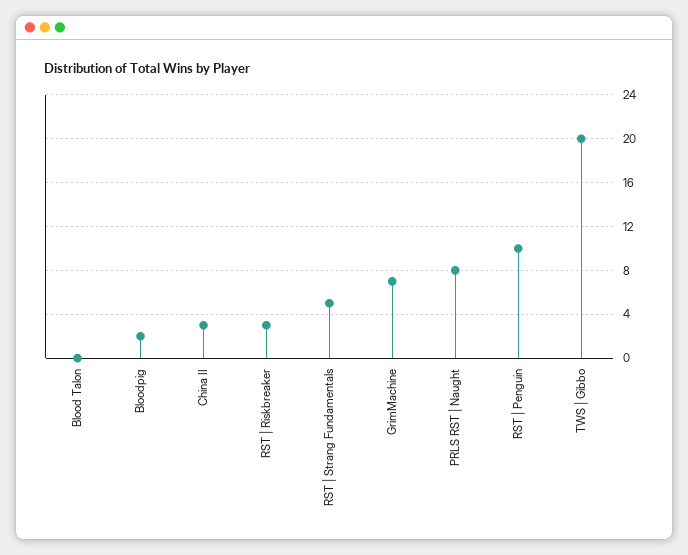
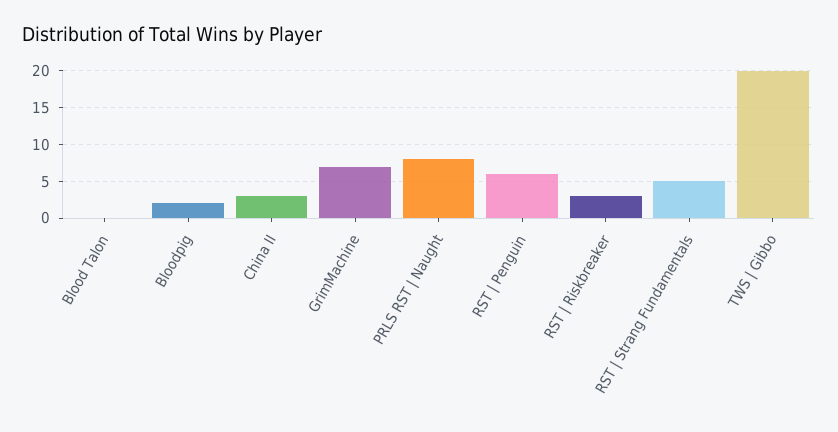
RST | Penguin: 10 -> 6

